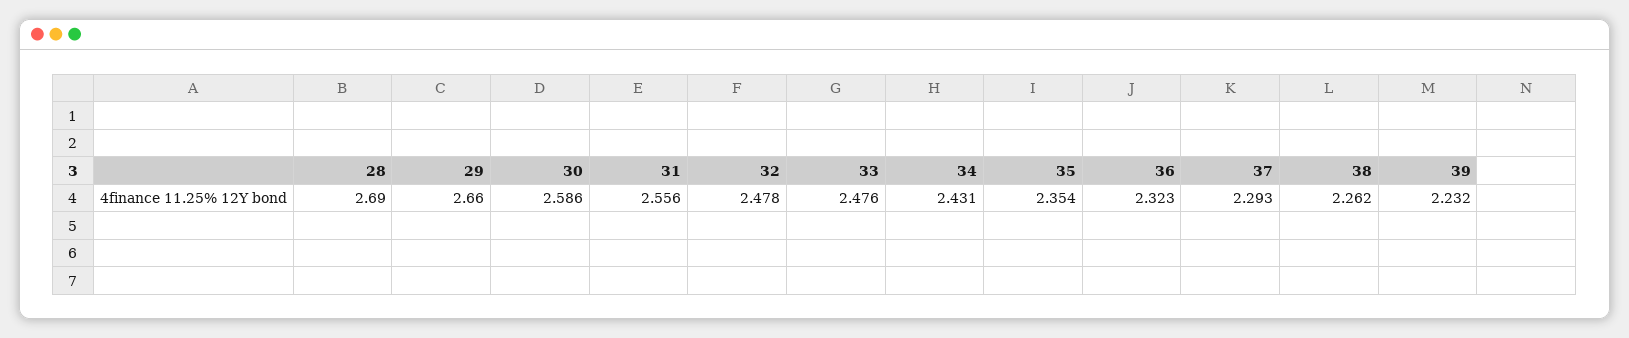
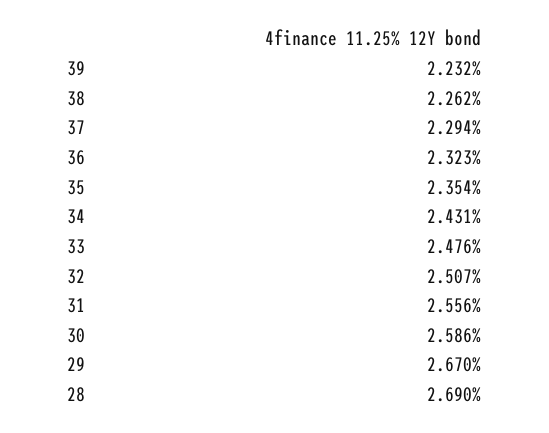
29: 2.66 -> 2.67
32: 2.478 -> 2.507
37: 2.293 -> 2.294

